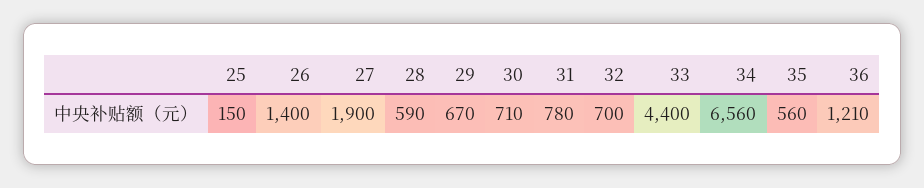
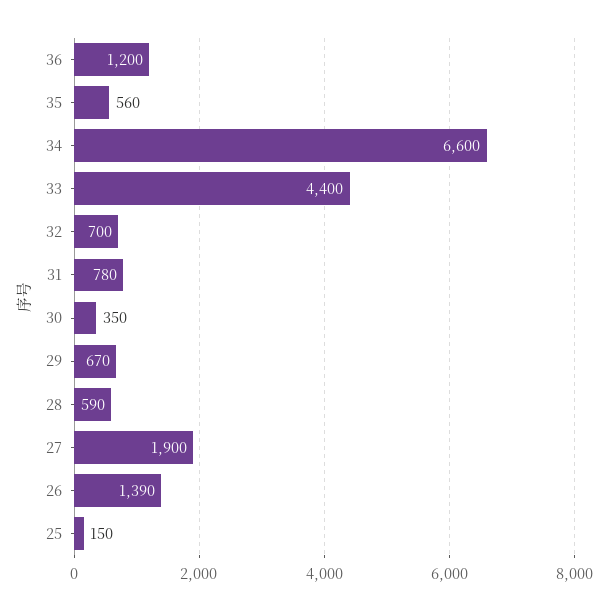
26: 1400 -> 1390
30: 710 -> 350
34: 6560 -> 6600
36: 1210 -> 1200

